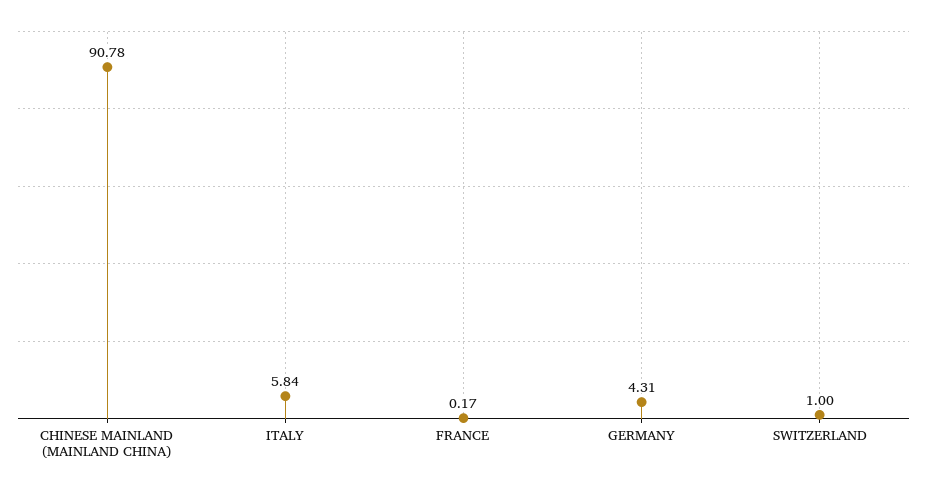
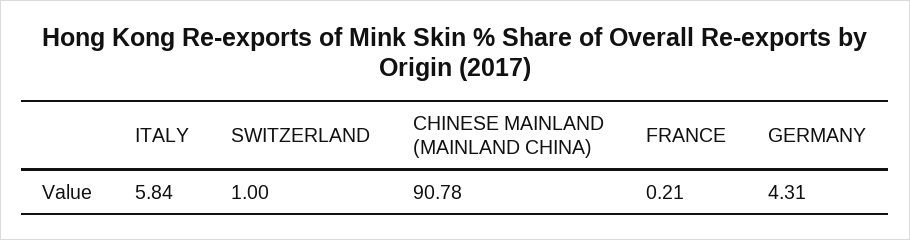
FRANCE: 0.17 -> 0.21

